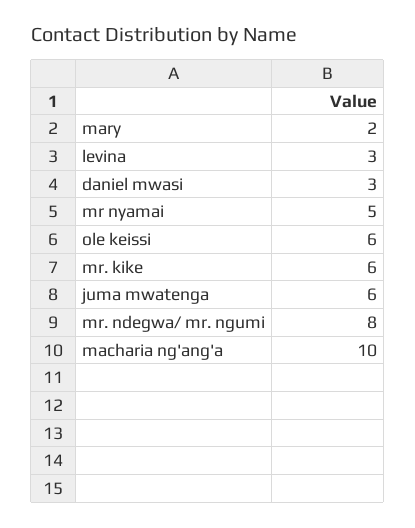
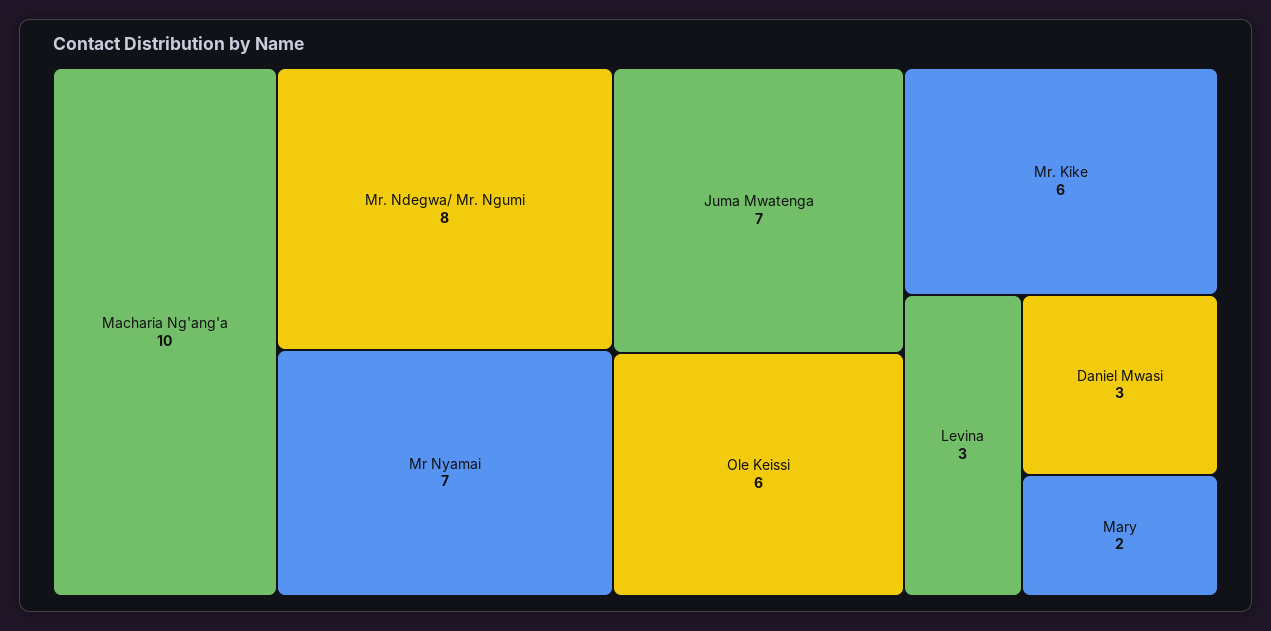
mr nyamai: 5 -> 7
juma mwatenga: 6 -> 7

